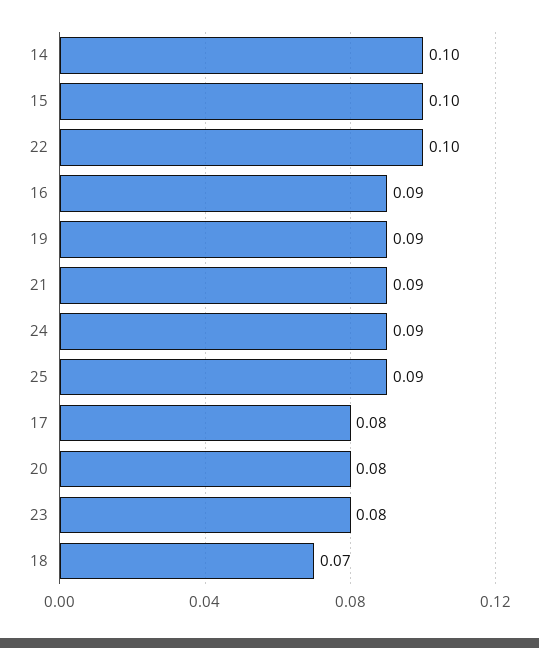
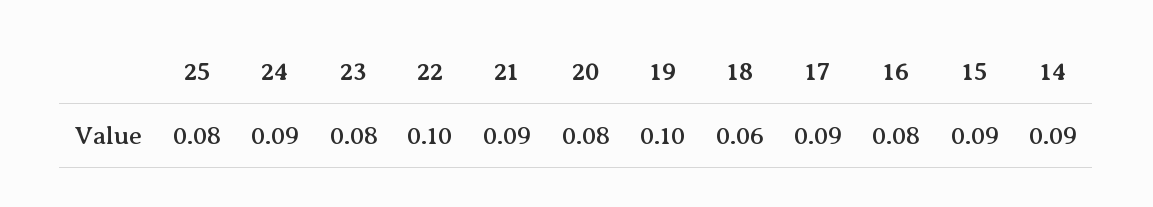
14: 0.1 -> 0.09
15: 0.1 -> 0.09
16: 0.09 -> 0.08
19: 0.09 -> 0.1
25: 0.09 -> 0.08
17: 0.08 -> 0.09
18: 0.07 -> 0.06

